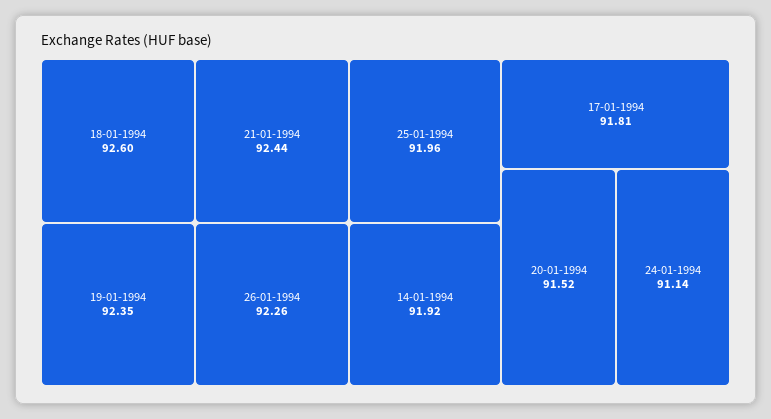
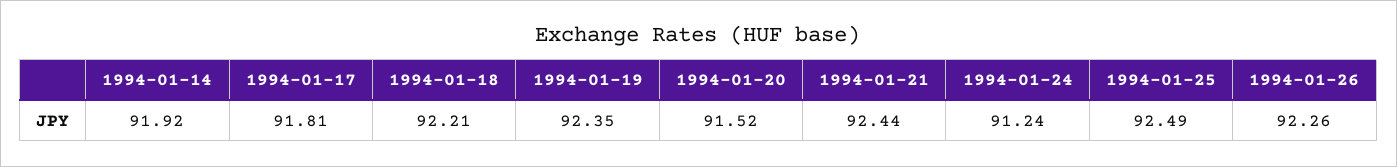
18-01-1994: 92.6 -> 92.21
25-01-1994: 91.96 -> 92.49
24-01-1994: 91.14 -> 91.24

